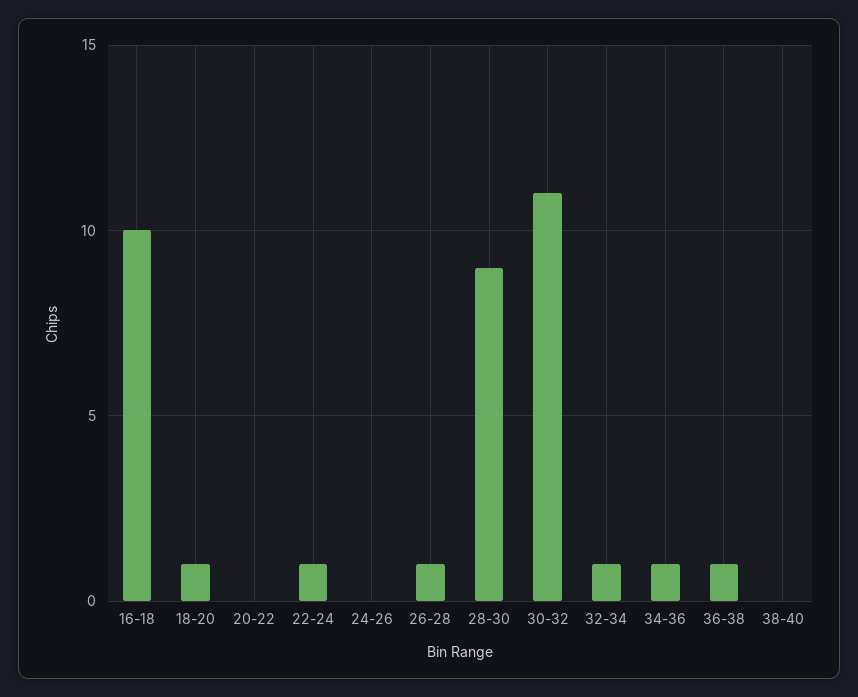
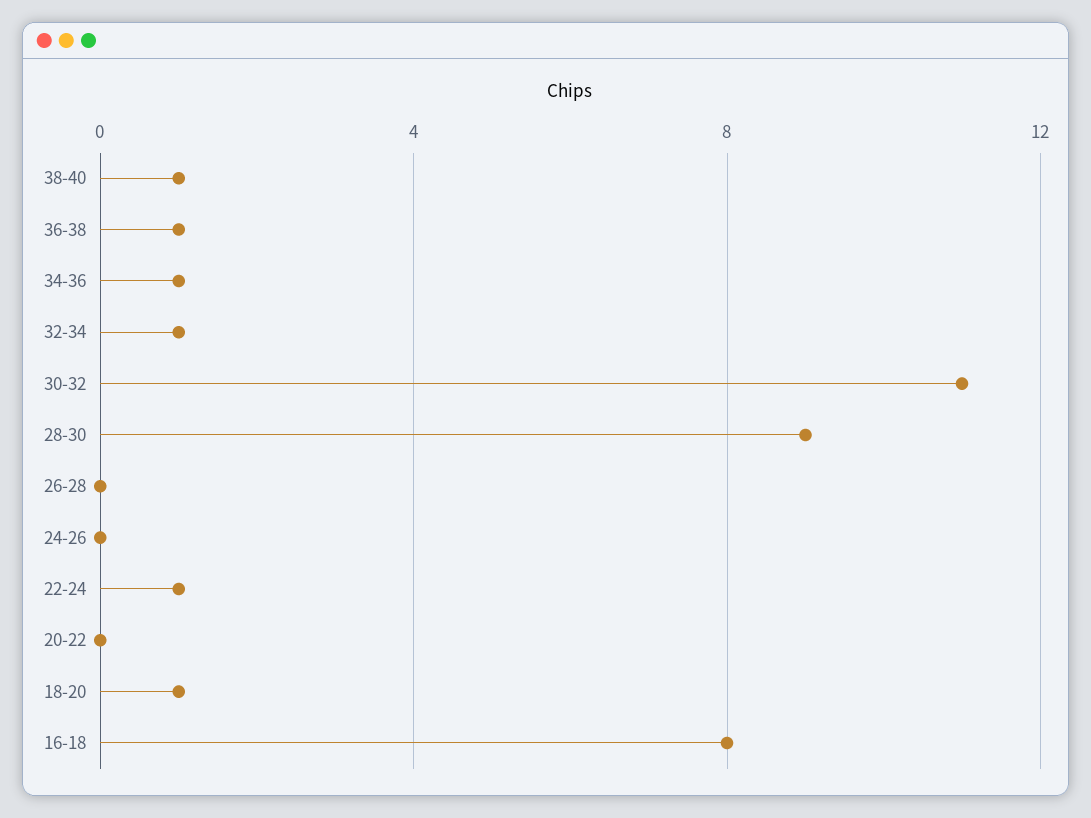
16-18: 10 -> 8
26-28: 1 -> 0
38-40: 0 -> 1

